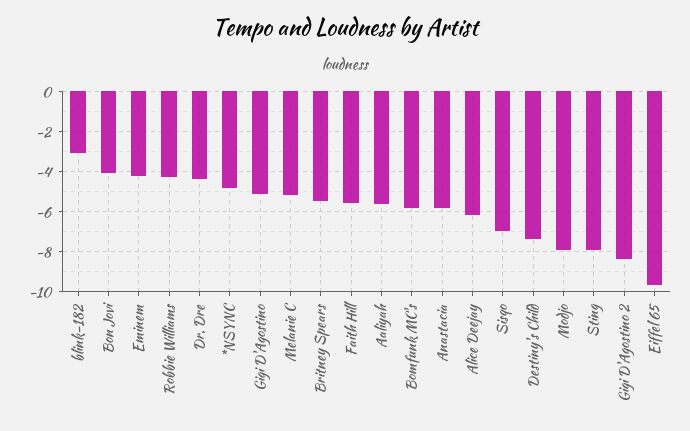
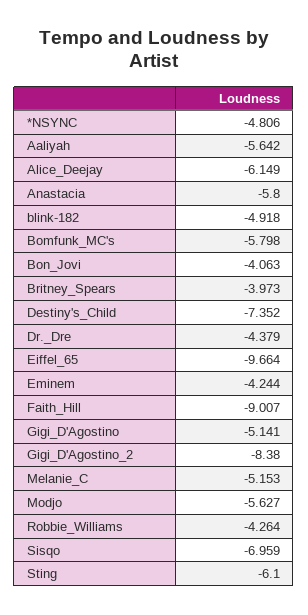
blink-182: -3 -> -4.918
Britney Spears: -5.5 -> -3.973
Faith Hill: -5.5 -> -9.007
Modjo: -8 -> -5.627
Sting: -8 -> -6.1

